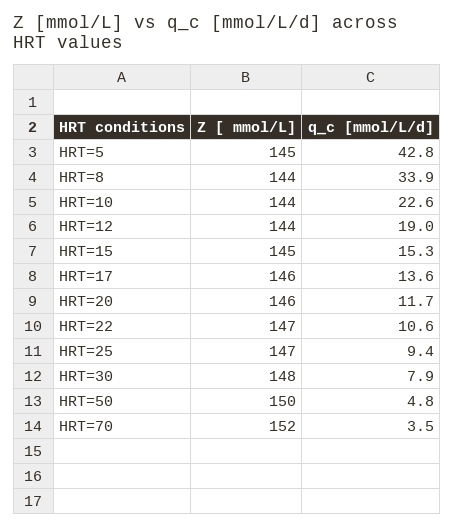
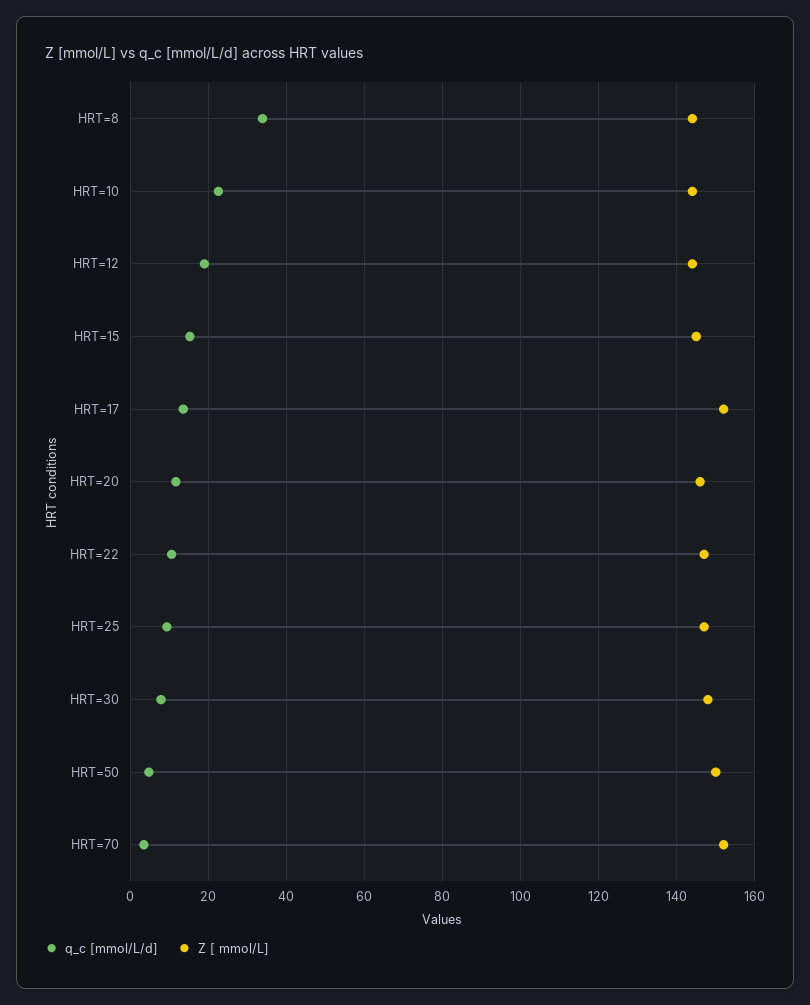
Z [ mmol/L], HRT=5: 145 -> none
q_c [mmol/L/d], HRT=5: 42.8 -> none
Z [ mmol/L], HRT=17: 146 -> 152

